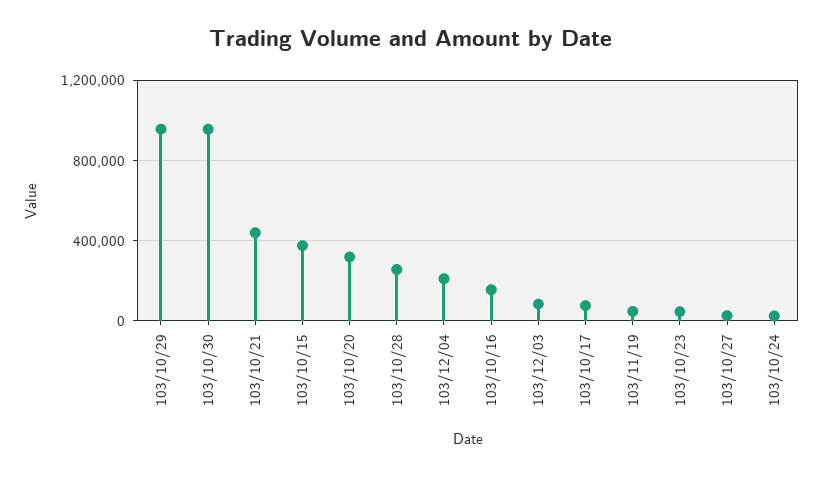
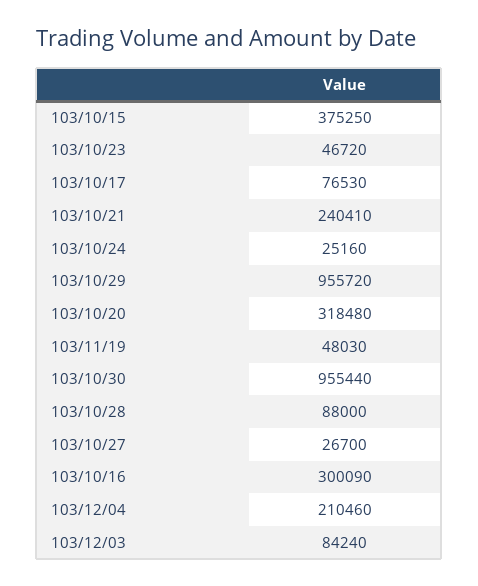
103/10/21: 450000 -> 240410
103/10/28: 250000 -> 88000
103/10/16: 150000 -> 300090

